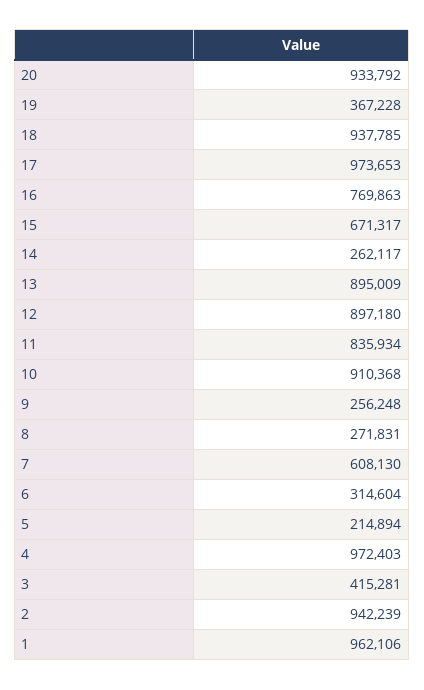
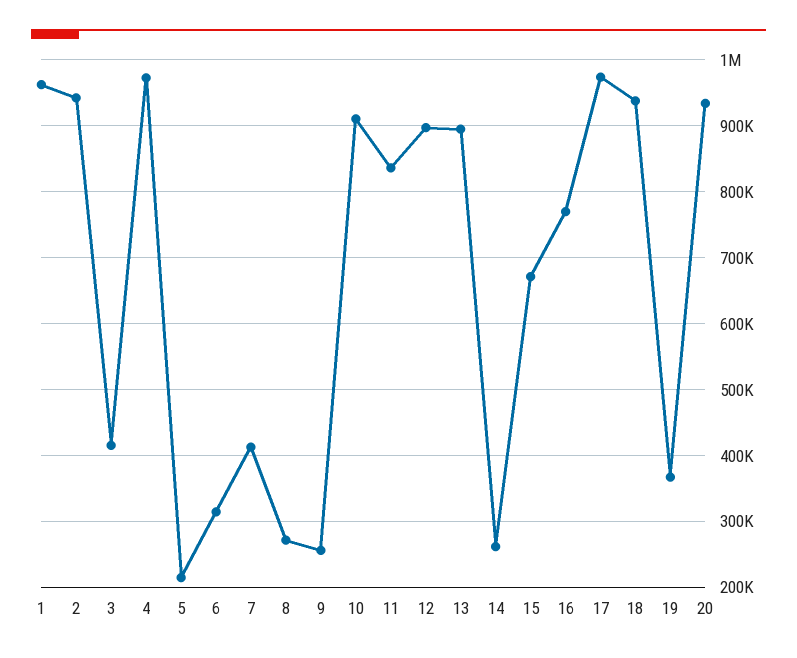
7: 608130 -> 410000

